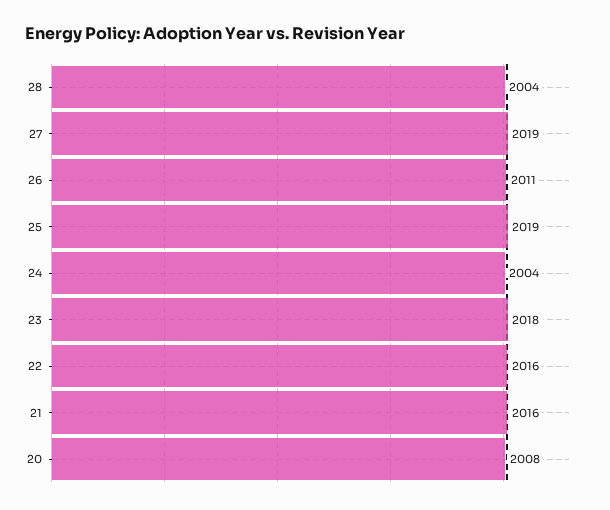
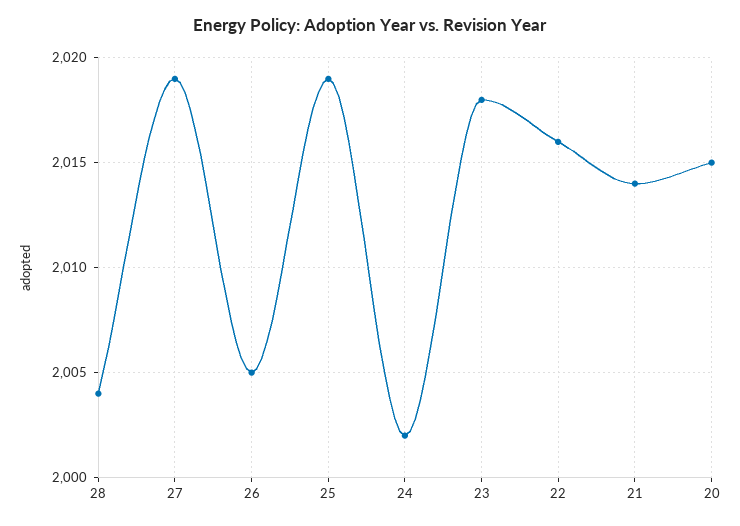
26: 2011 -> 2005
24: 2004 -> 2002
21: 2016 -> 2014
20: 2008 -> 2015

